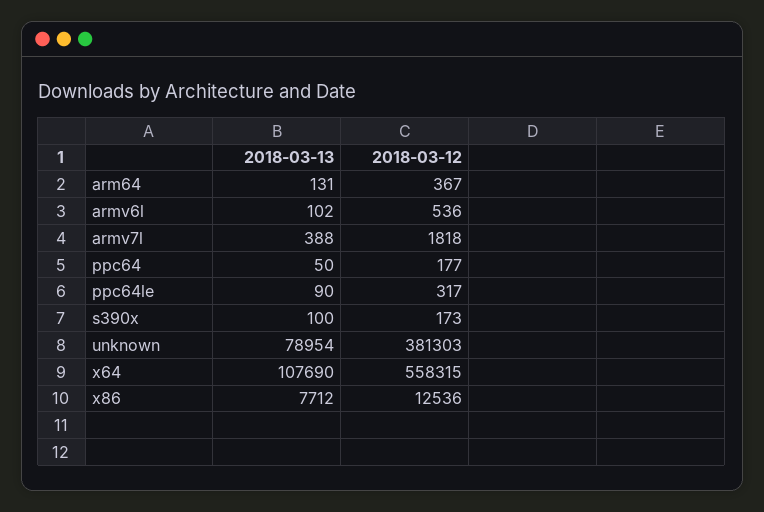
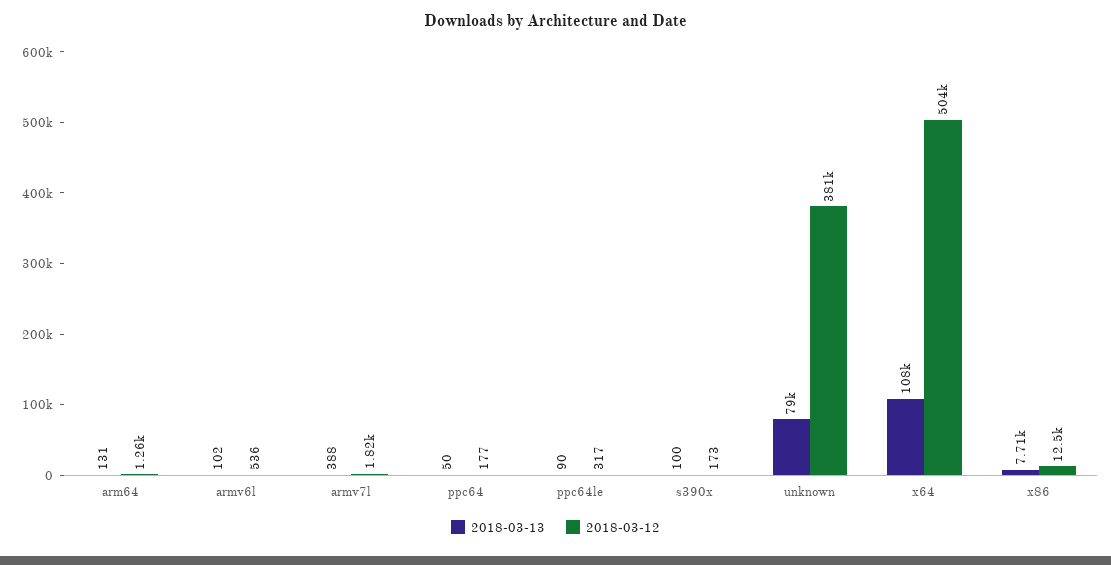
2018-03-12, arm64: 367 -> 1260
2018-03-12, x64: 558315 -> 504000

